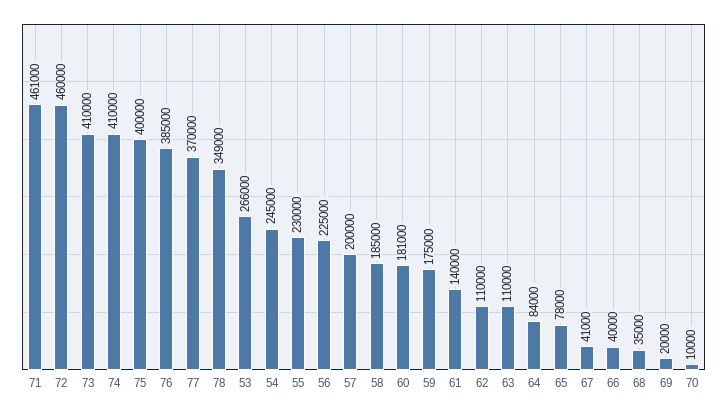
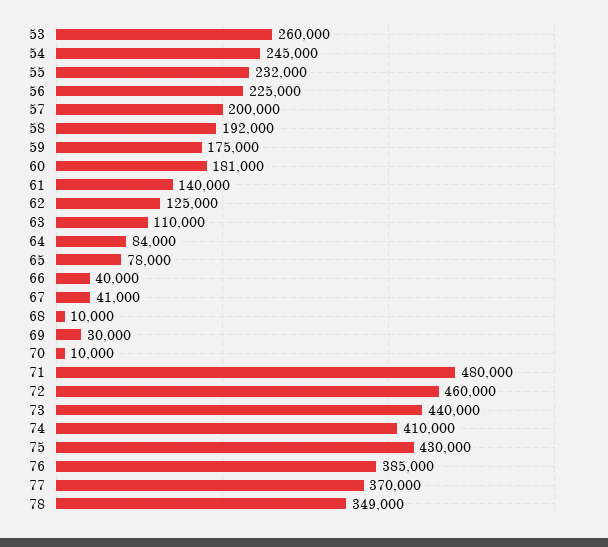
71: 461000 -> 480000
73: 410000 -> 440000
75: 400000 -> 430000
53: 266000 -> 260000
55: 230000 -> 232000
58: 185000 -> 192000
62: 110000 -> 125000
68: 35000 -> 10000
69: 20000 -> 30000

